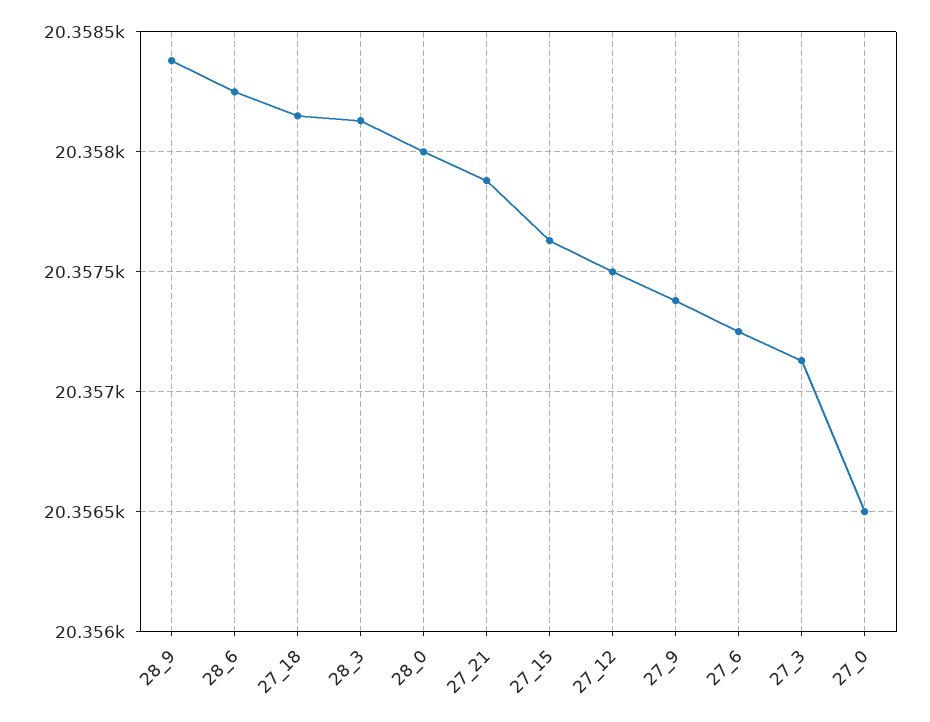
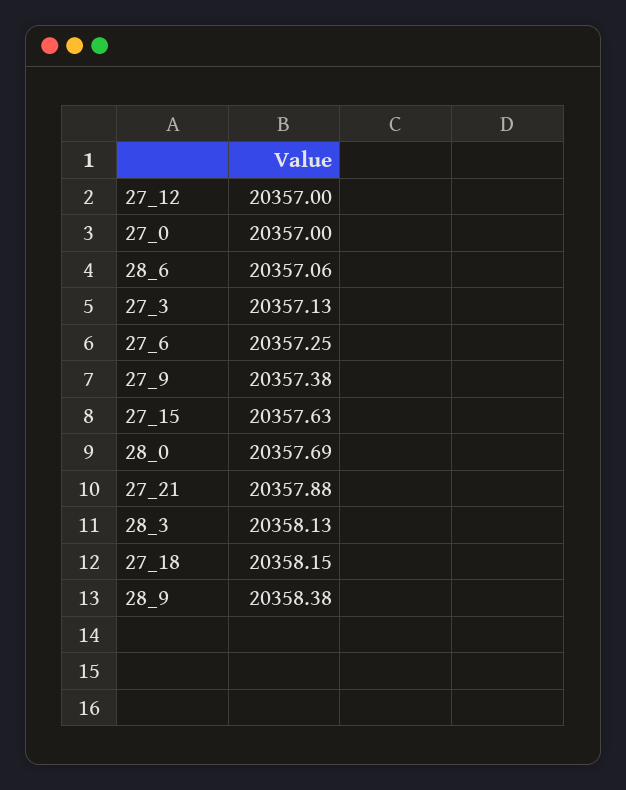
28_6: 20358.25 -> 20357.06
28_0: 20358 -> 20357.69
27_12: 20357.5 -> 20357
27_0: 20356.5 -> 20357

